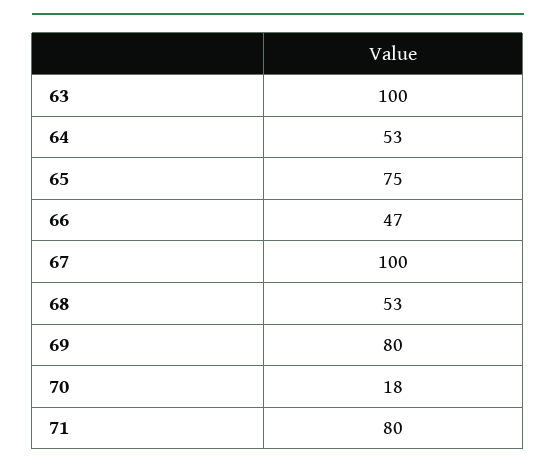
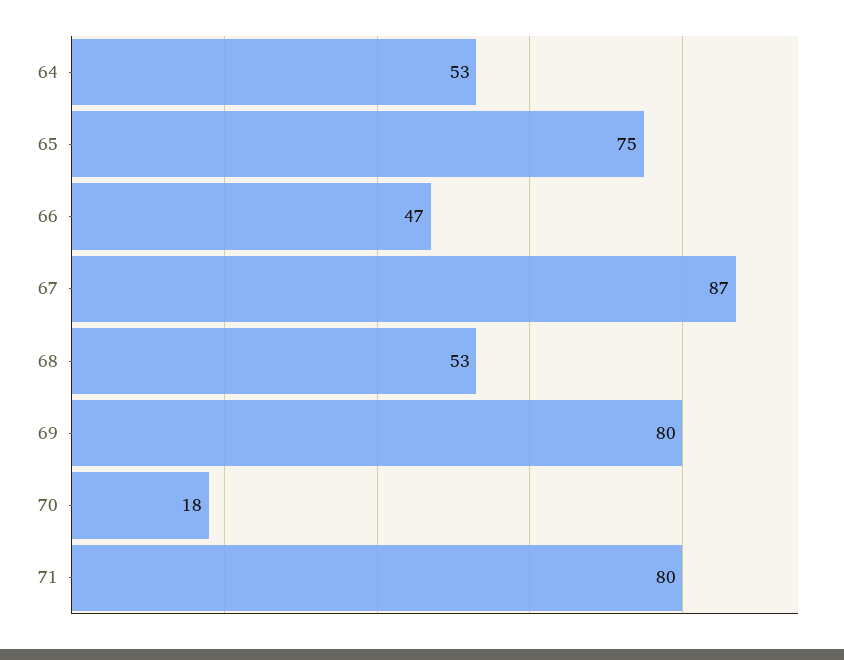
63: 100 -> none
67: 100 -> 87

